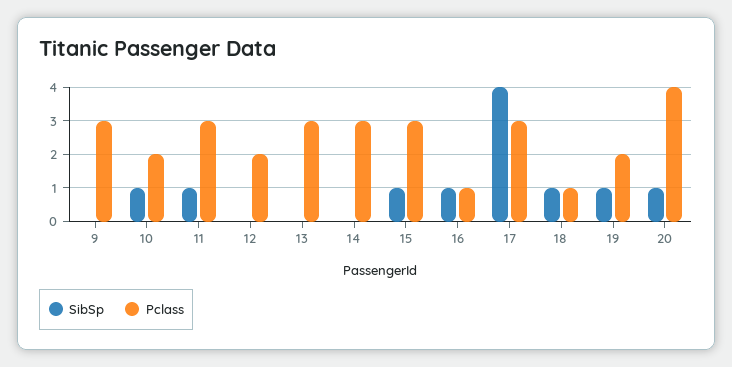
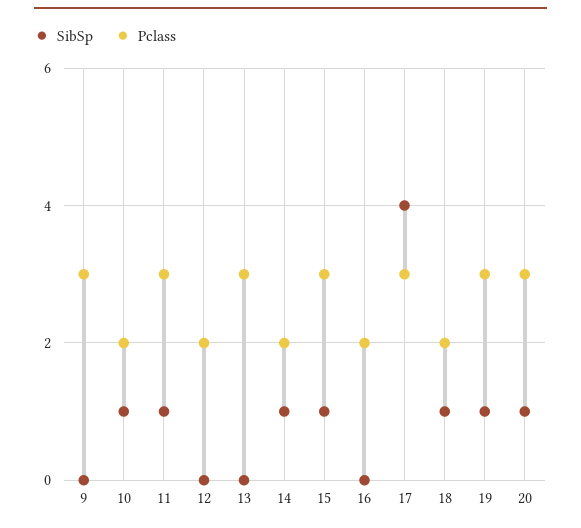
SibSp, 14: 0 -> 1
Pclass, 14: 3 -> 2
SibSp, 16: 1 -> 0
Pclass, 16: 1 -> 2
Pclass, 18: 1 -> 2
Pclass, 19: 2 -> 3
Pclass, 20: 4 -> 3

